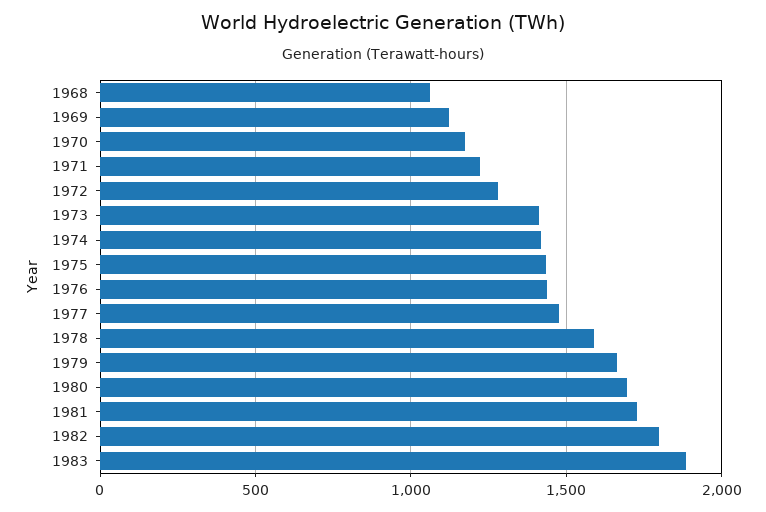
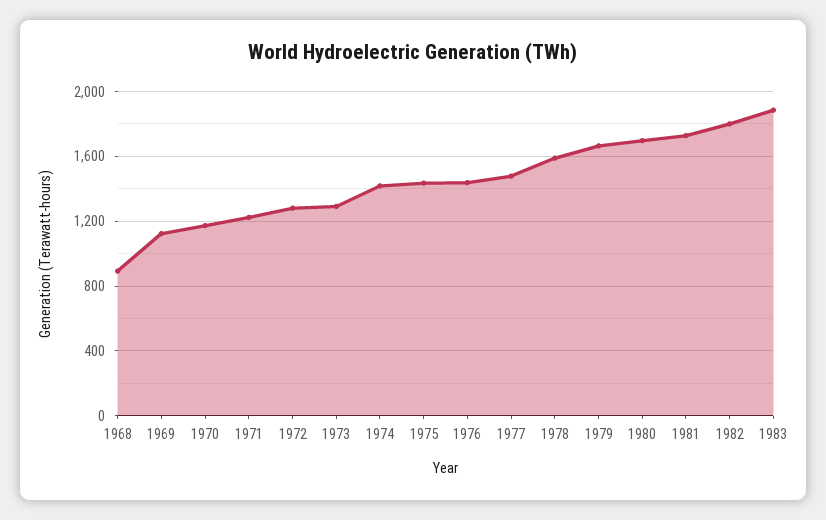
1968: 1050 -> 900
1973: 1400 -> 1300

